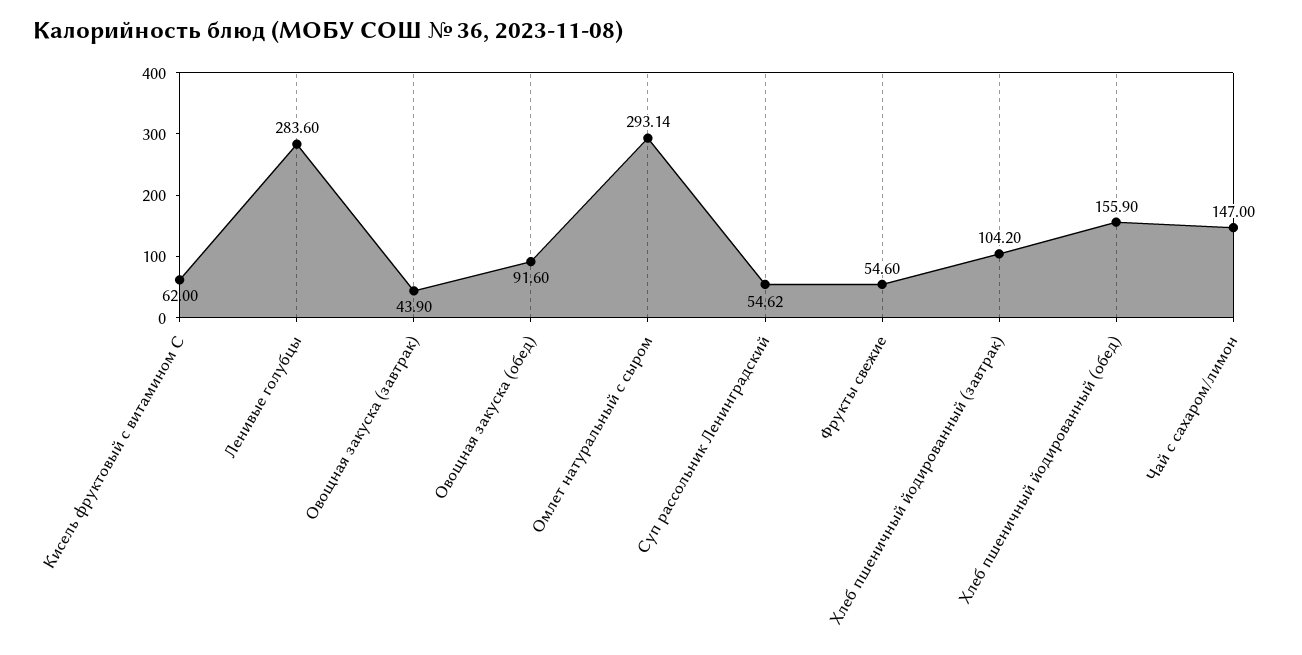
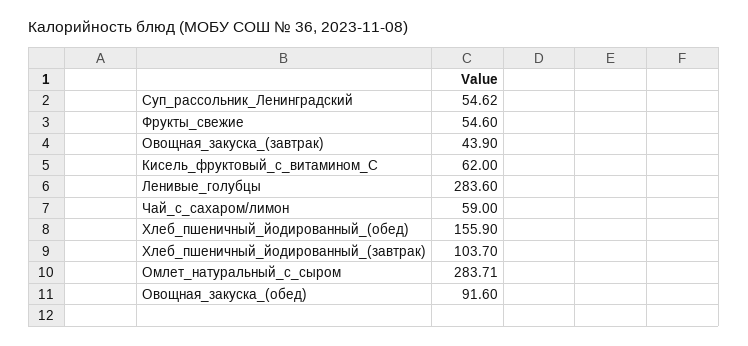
Омлет натуральный с сыром: 293.14 -> 283.71
Хлеб пшеничный йодированный (завтрак): 104.2 -> 103.7
Чай с сахаром/лимон: 147 -> 59

